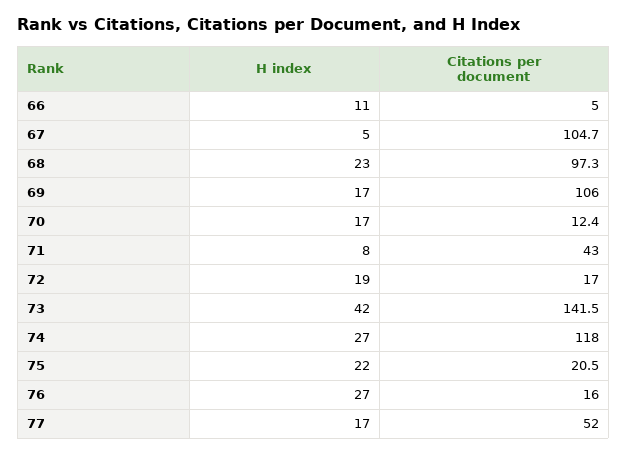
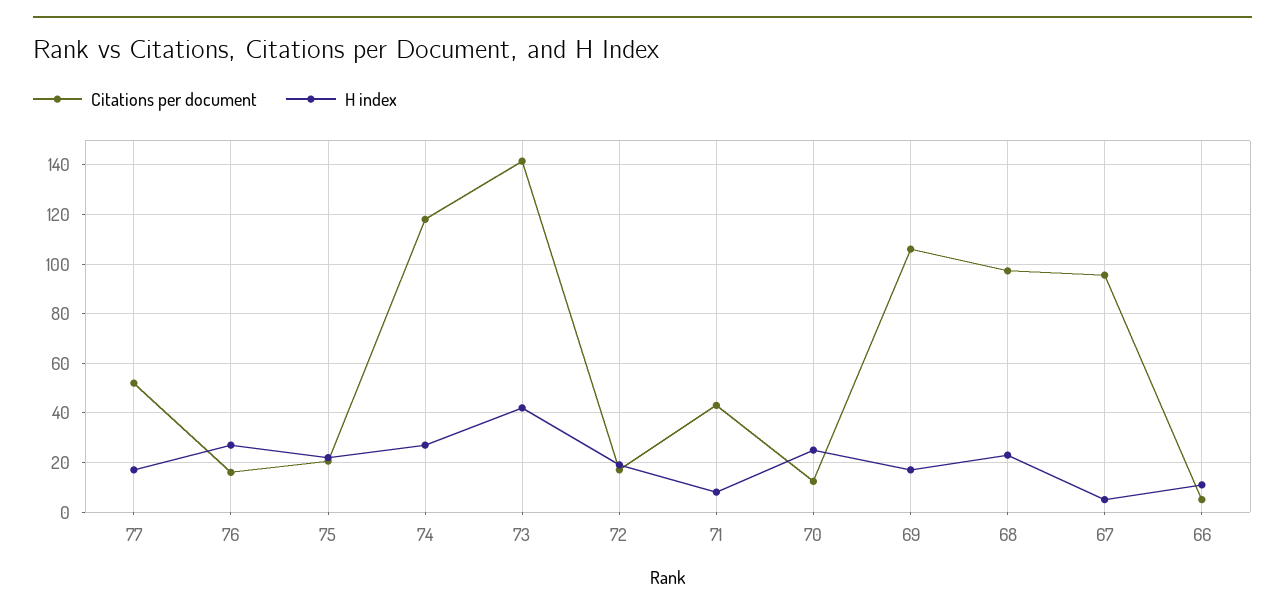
Citations per document, 67: 104.7 -> 95
H index, 70: 17 -> 25

